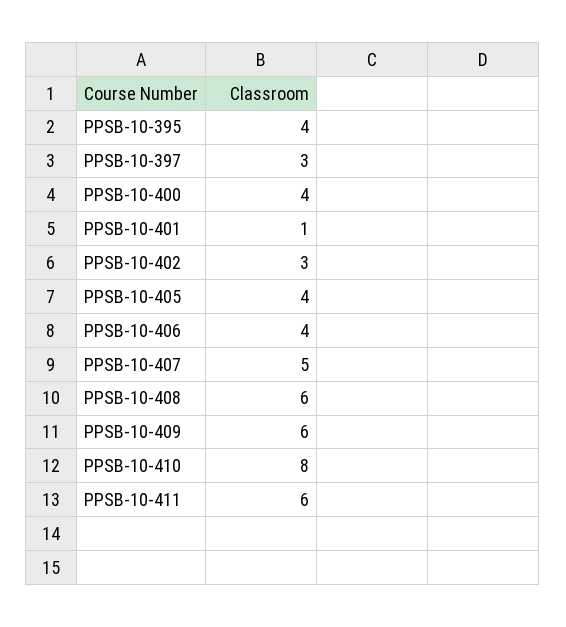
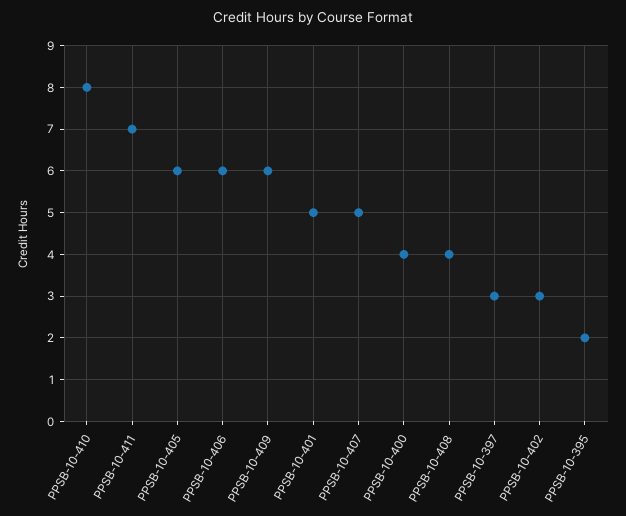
PPSB-10-395: 4 -> 2
PPSB-10-401: 1 -> 5
PPSB-10-405: 4 -> 6
PPSB-10-406: 4 -> 6
PPSB-10-408: 6 -> 4
PPSB-10-411: 6 -> 7

